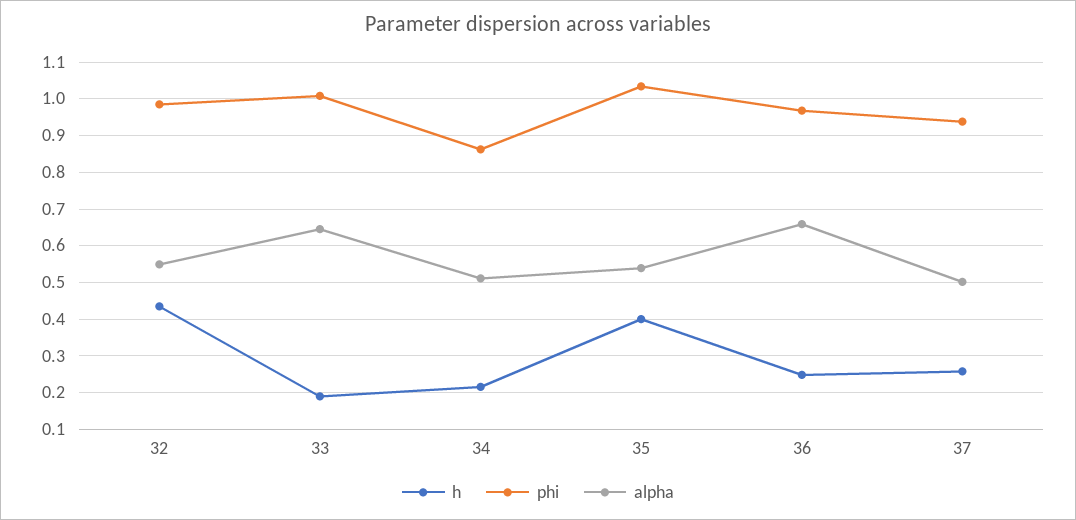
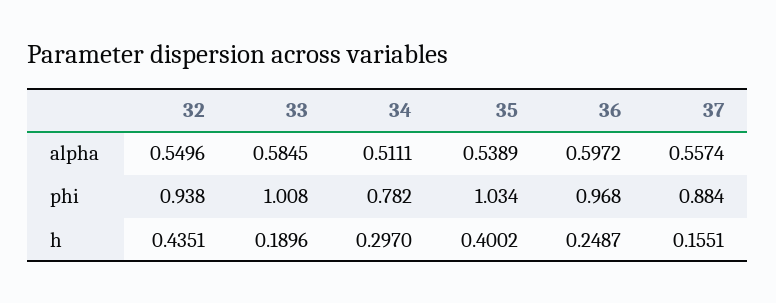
phi, 32: 0.98 -> 0.938
alpha, 33: 0.64 -> 0.5845
h, 34: 0.22 -> 0.297
phi, 34: 0.86 -> 0.782
alpha, 36: 0.66 -> 0.5972
h, 37: 0.26 -> 0.1551
phi, 37: 0.94 -> 0.884
alpha, 37: 0.5 -> 0.5574

